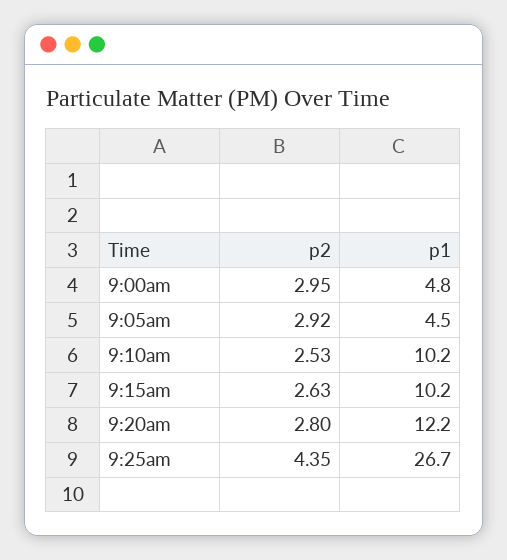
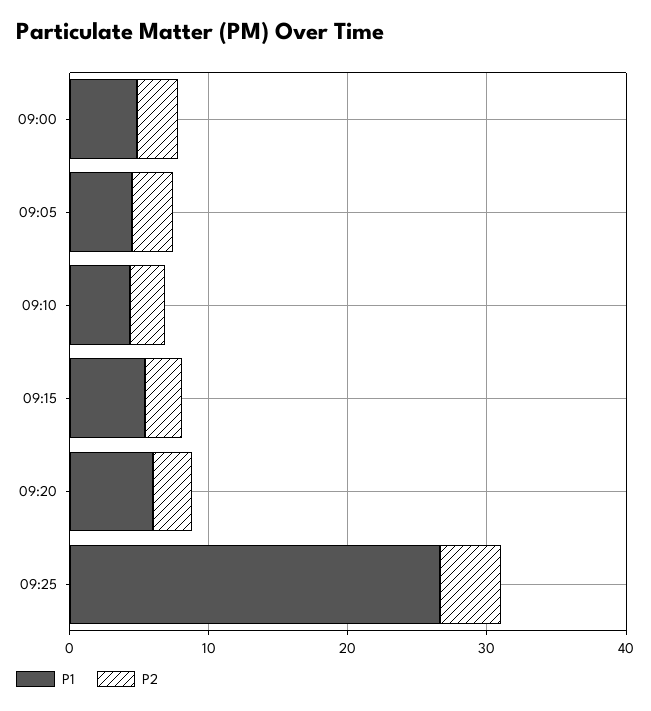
p1, 9:10am: 10.2 -> 4
p1, 9:15am: 10.2 -> 6
p1, 9:20am: 12.2 -> 6

